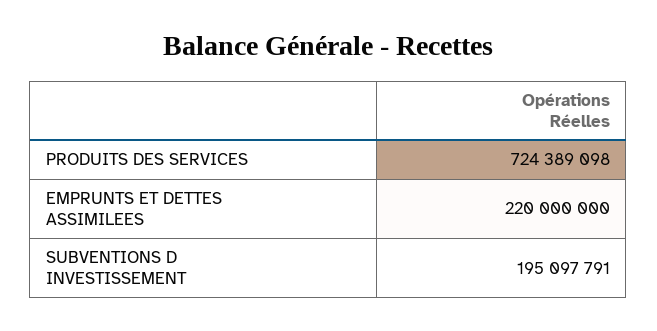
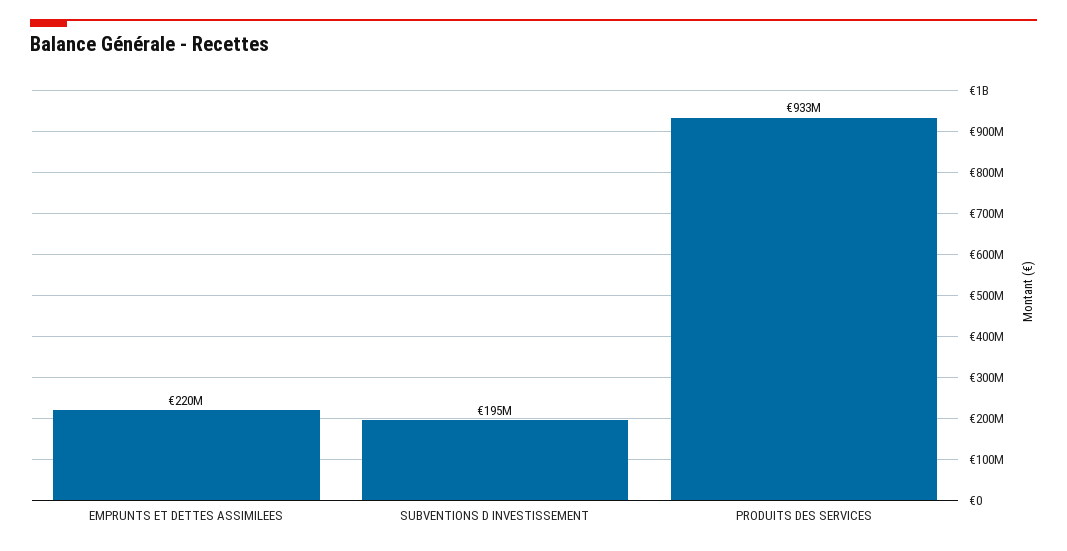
PRODUITS DES SERVICES: 724389098 -> 933000000

